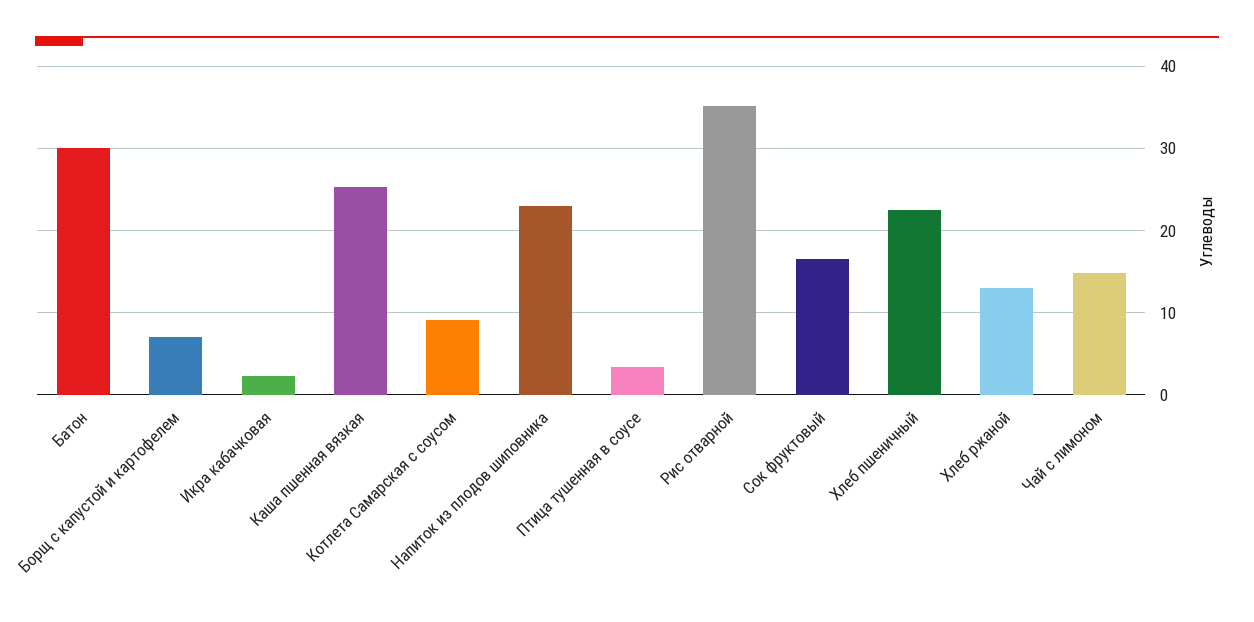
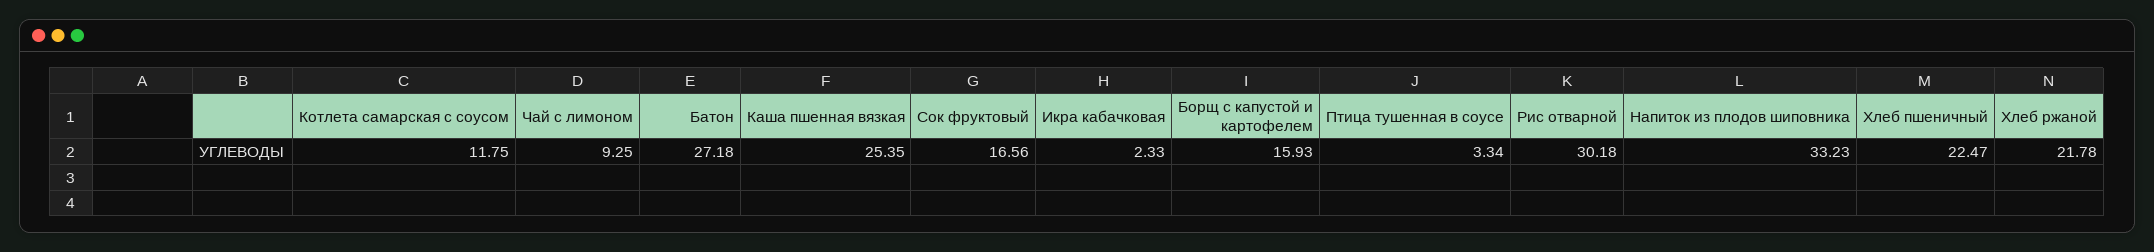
Батон: 30 -> 27.18
Борщ с капустой и картофелем: 7 -> 15.93
Котлета Самарская с соусом: 9 -> 11.75
Напиток из плодов шиповника: 23 -> 33.23
Рис отварной: 35 -> 30.18
Хлеб ржаной: 13 -> 21.78
Чай с лимоном: 15 -> 9.25

